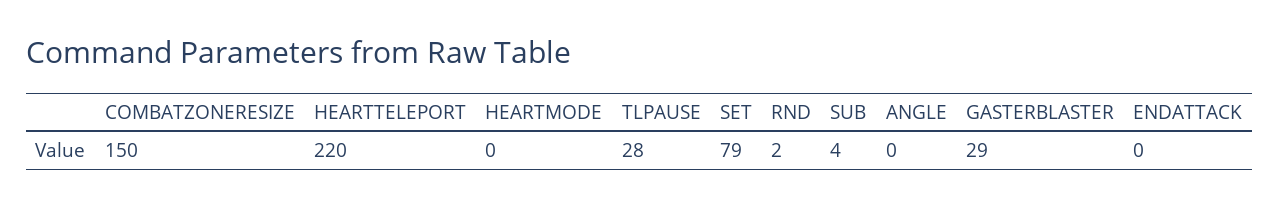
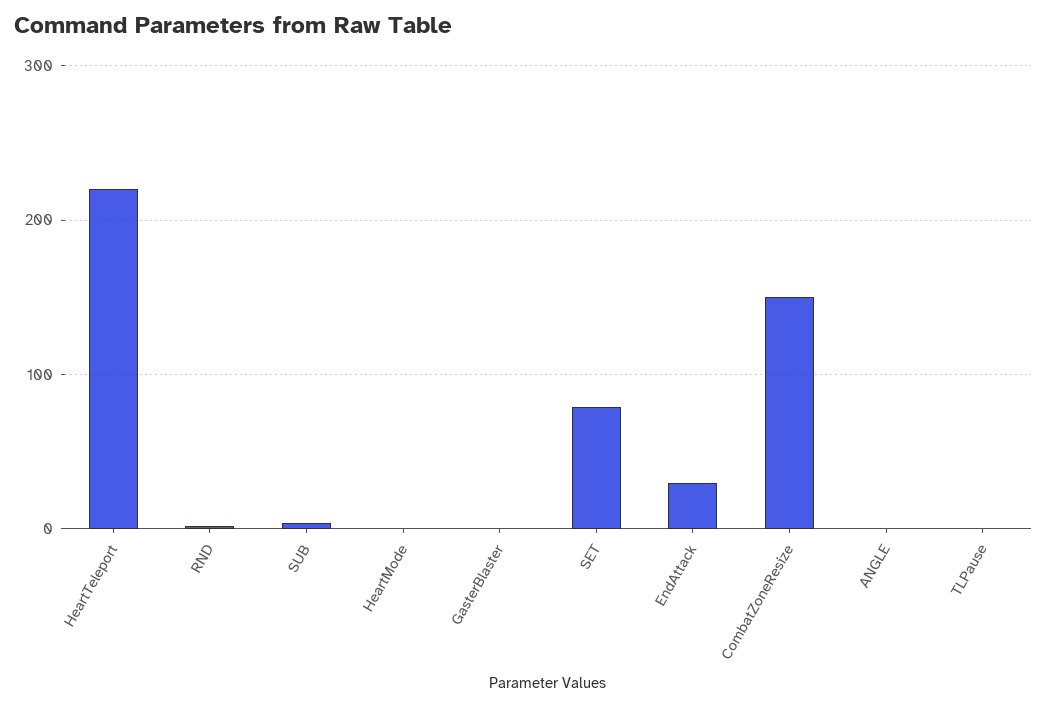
TLPAUSE: 28 -> 0
GASTERBLASTER: 29 -> 0
ENDATTACK: 0 -> 30

